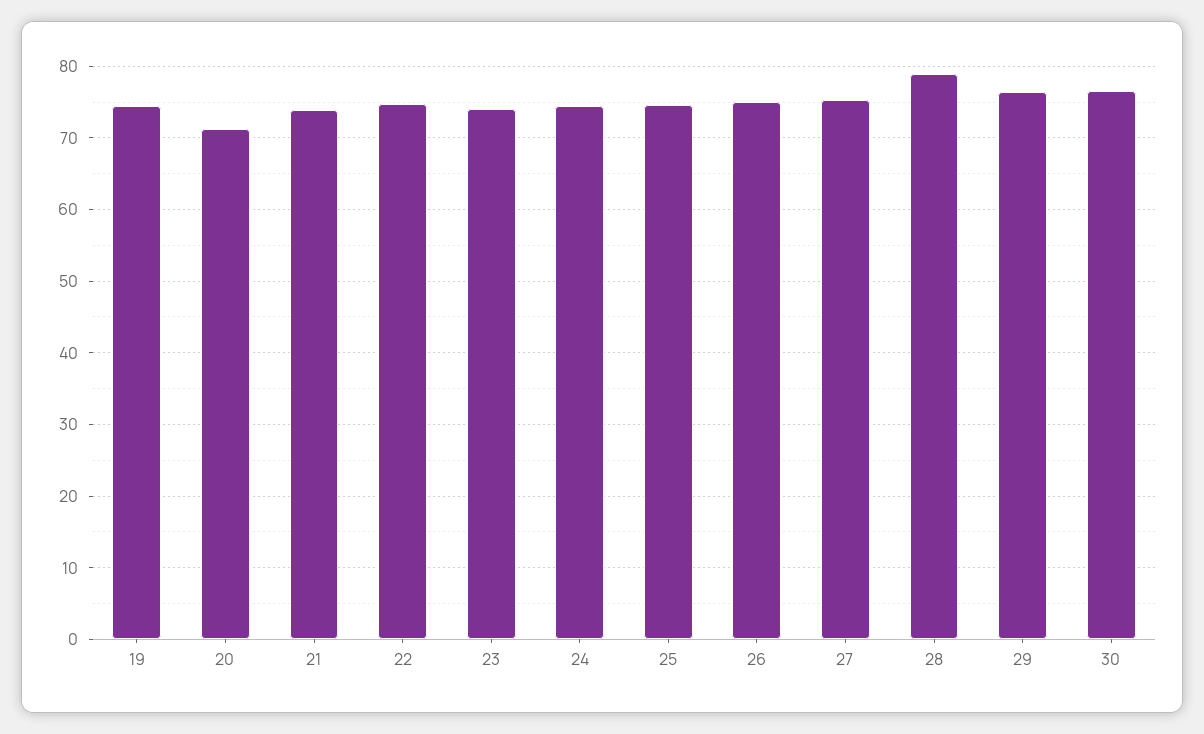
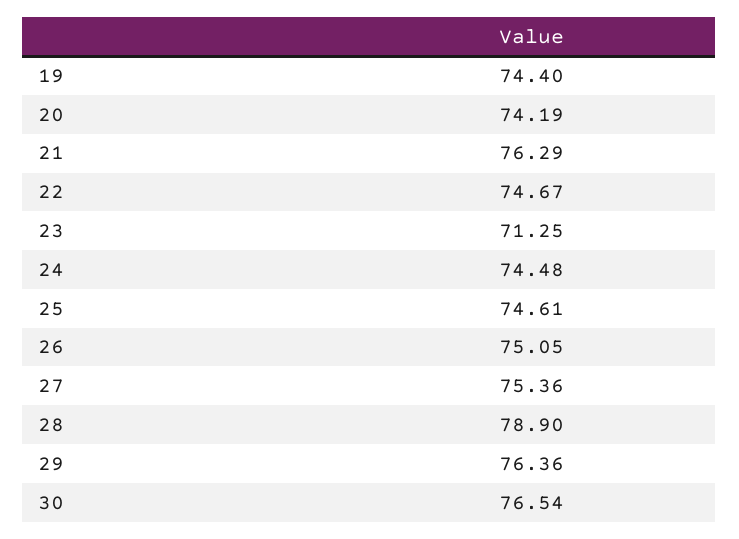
20: 71 -> 74.19
21: 74 -> 76.29
23: 74 -> 71.25

